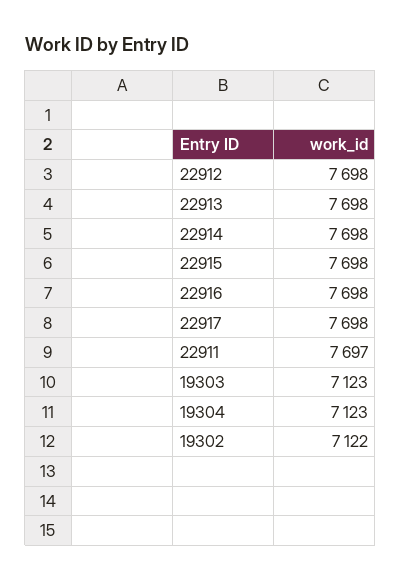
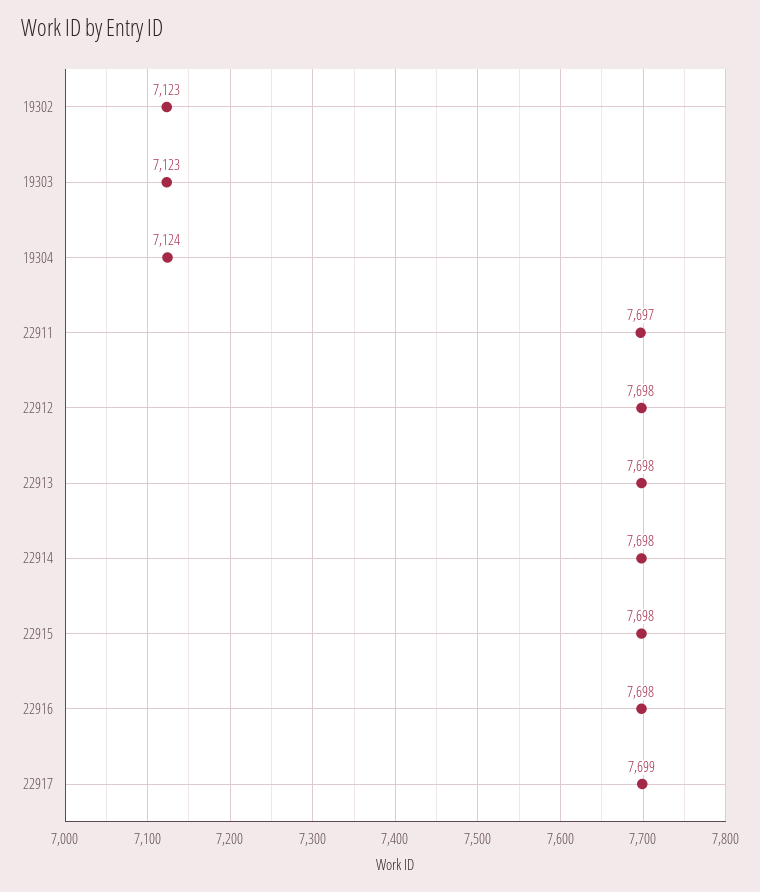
22917: 7698 -> 7699
19304: 7123 -> 7124
19302: 7122 -> 7123

